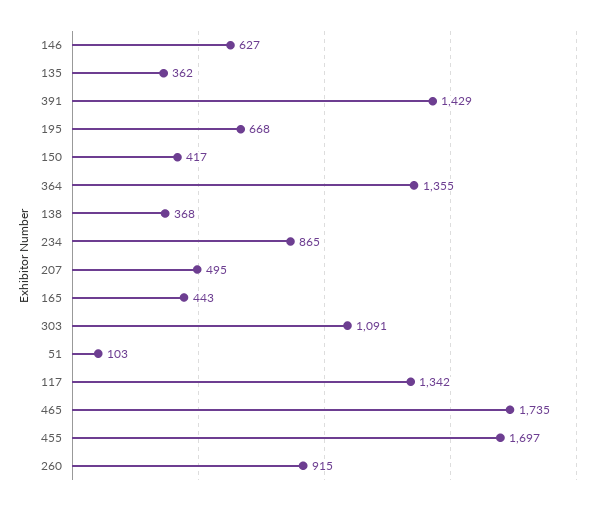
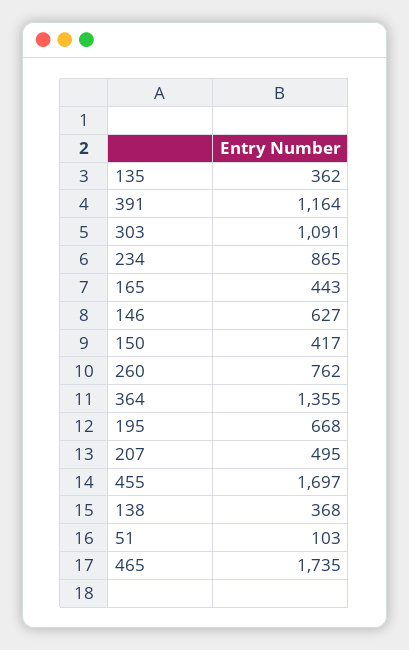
391: 1429 -> 1164
117: 1342 -> none
260: 915 -> 762

